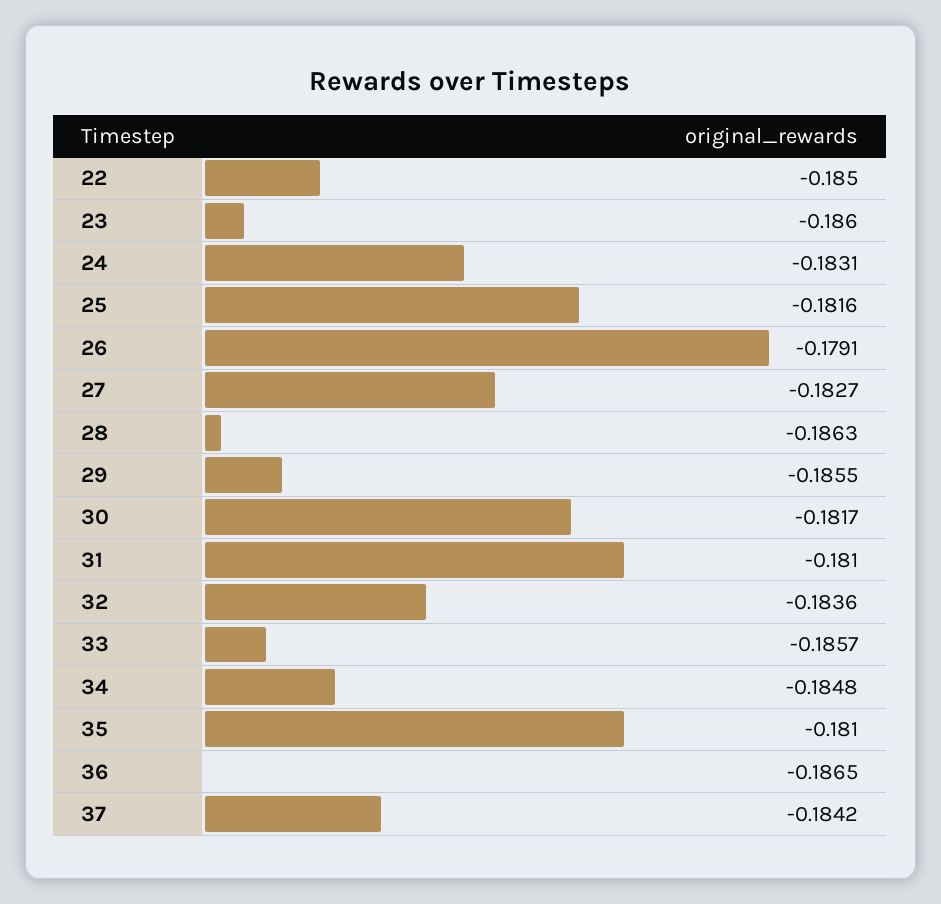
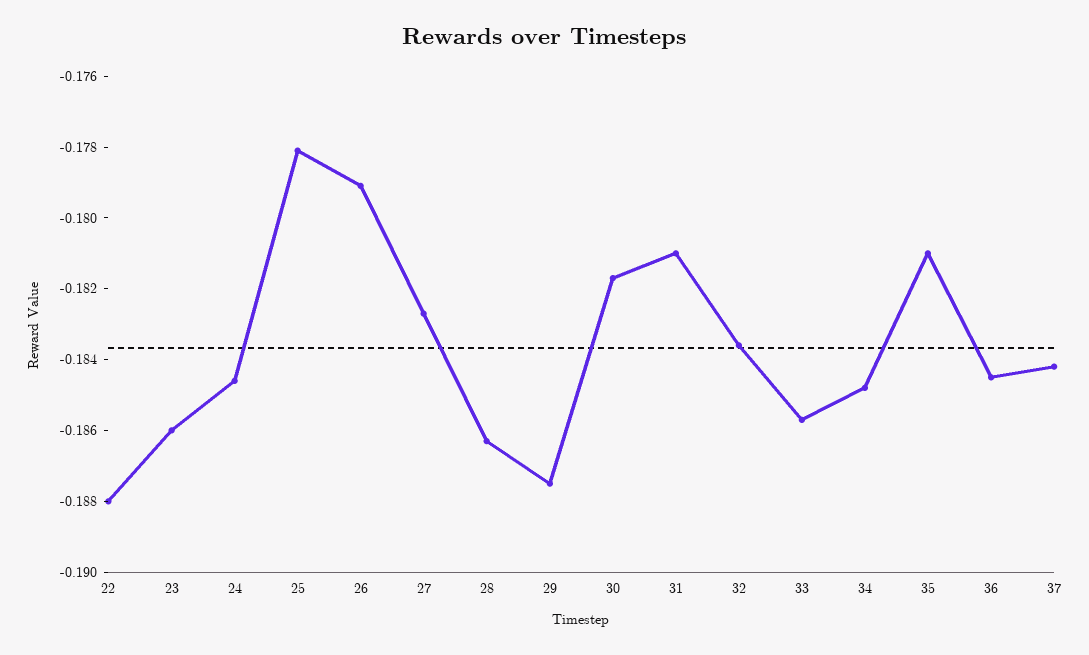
22: -0.185 -> -0.188
24: -0.1831 -> -0.1845
25: -0.1816 -> -0.178
29: -0.1855 -> -0.1875
36: -0.1865 -> -0.1845

